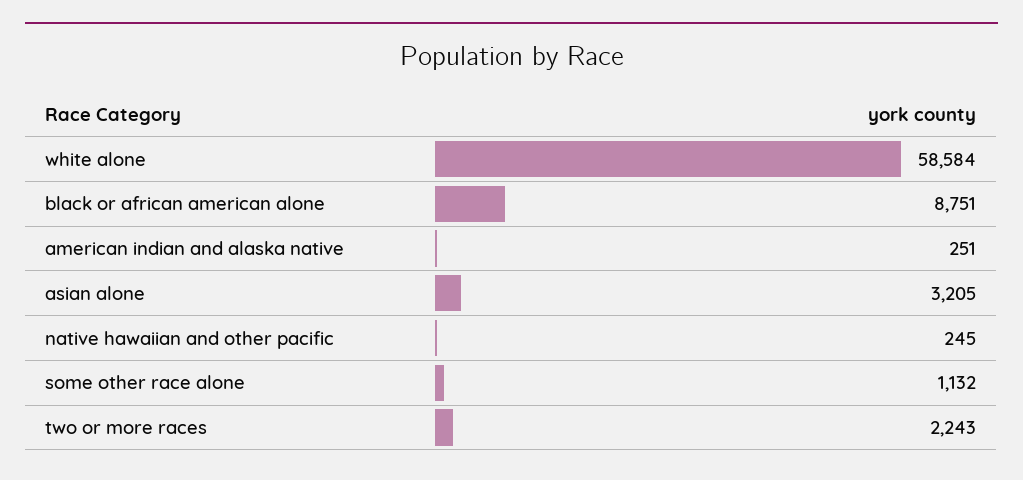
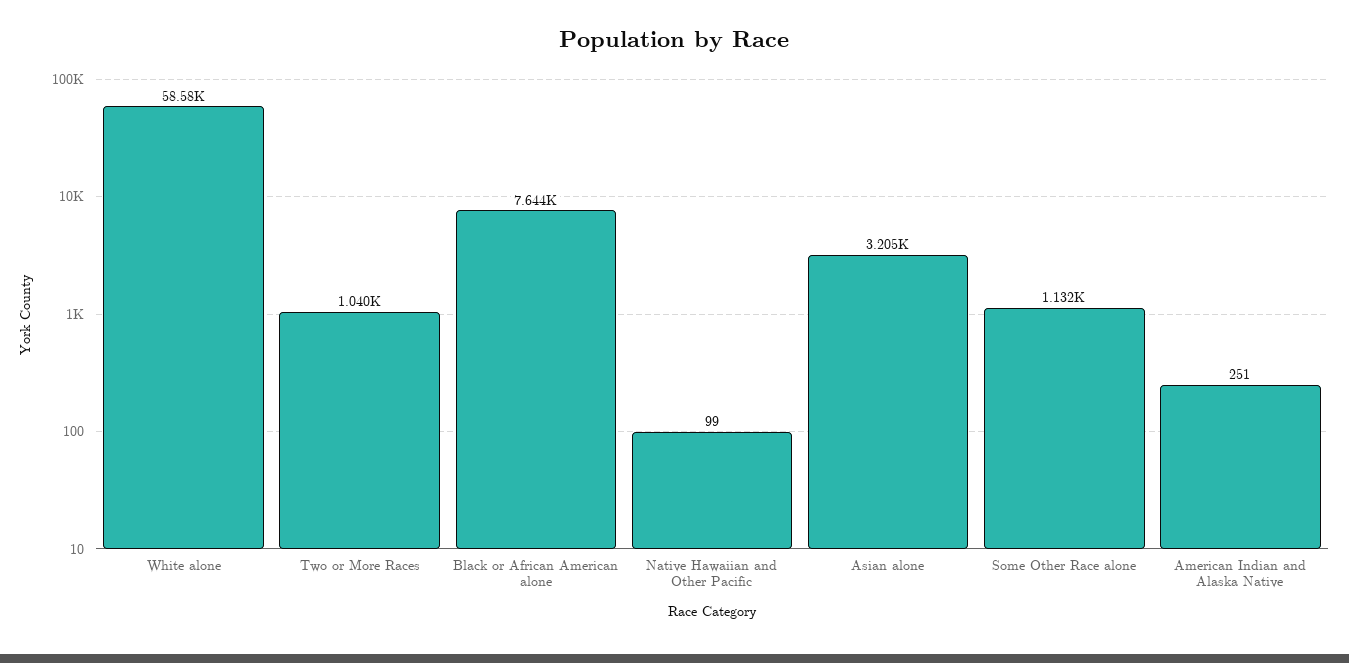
black or african american alone: 8751 -> 7644
native hawaiian and other pacific: 245 -> 99
two or more races: 2243 -> 1040

